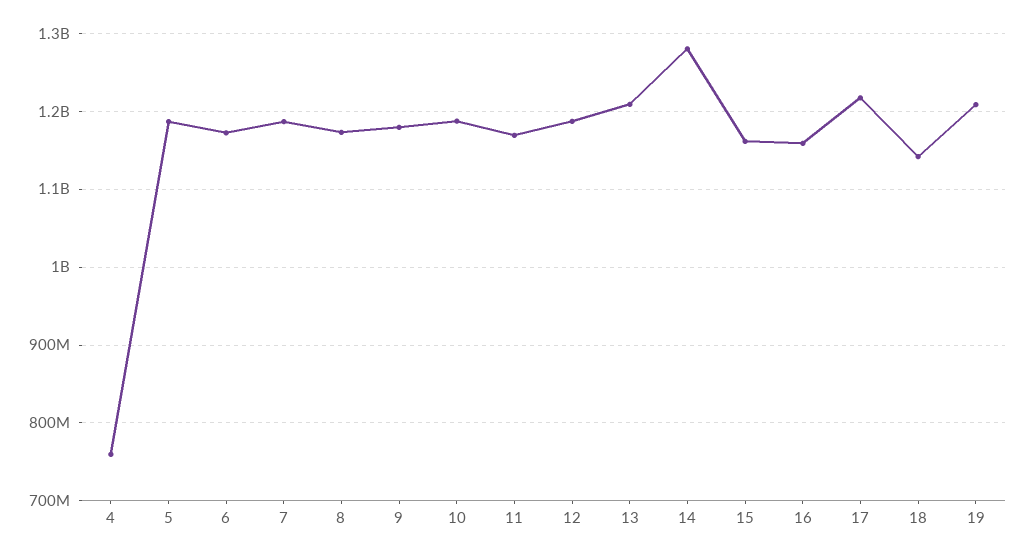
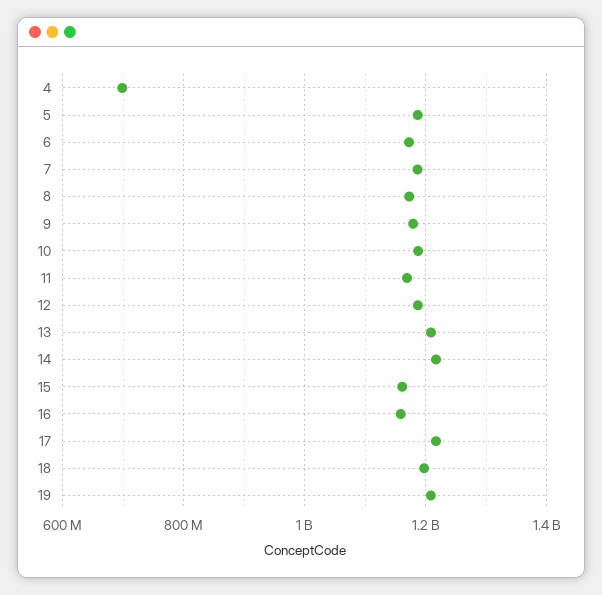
4: 760000000 -> 700000000
14: 1280000000 -> 1220000000
18: 1140000000 -> 1200000000

